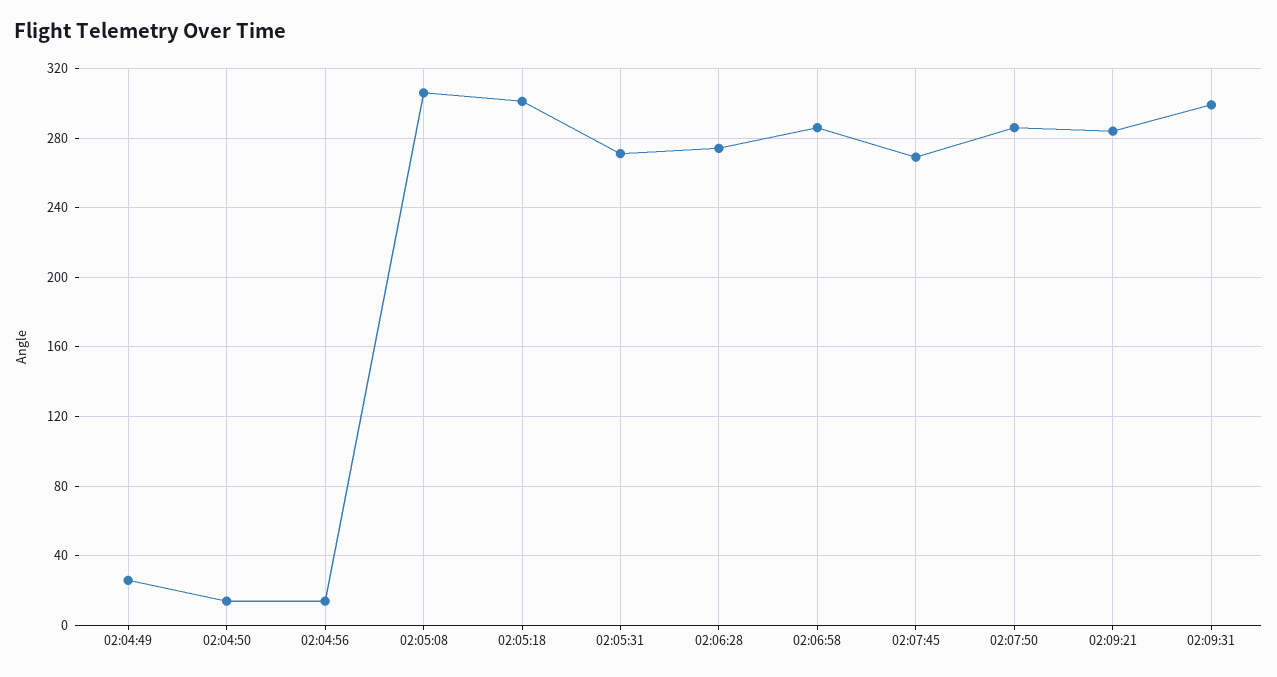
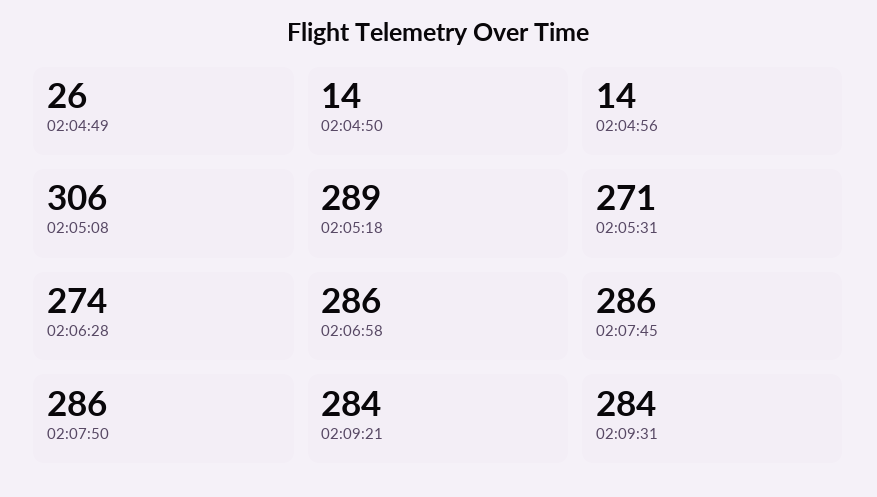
02:05:18: 300 -> 289
02:07:45: 270 -> 286
02:09:31: 300 -> 284

